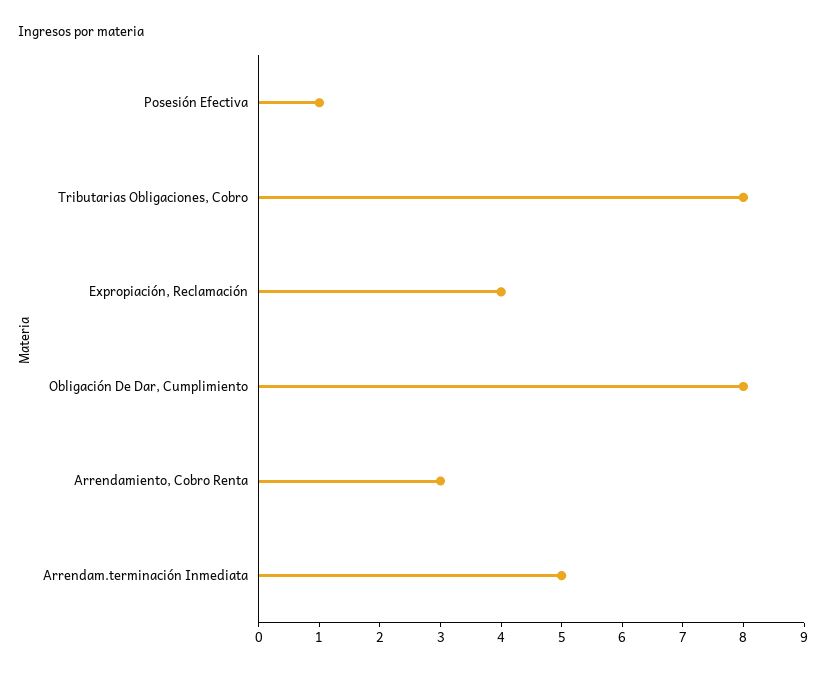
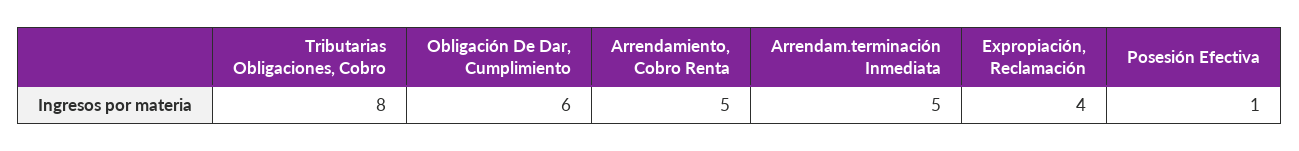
Obligación De Dar, Cumplimiento: 8 -> 6
Arrendamiento, Cobro Renta: 3 -> 5

